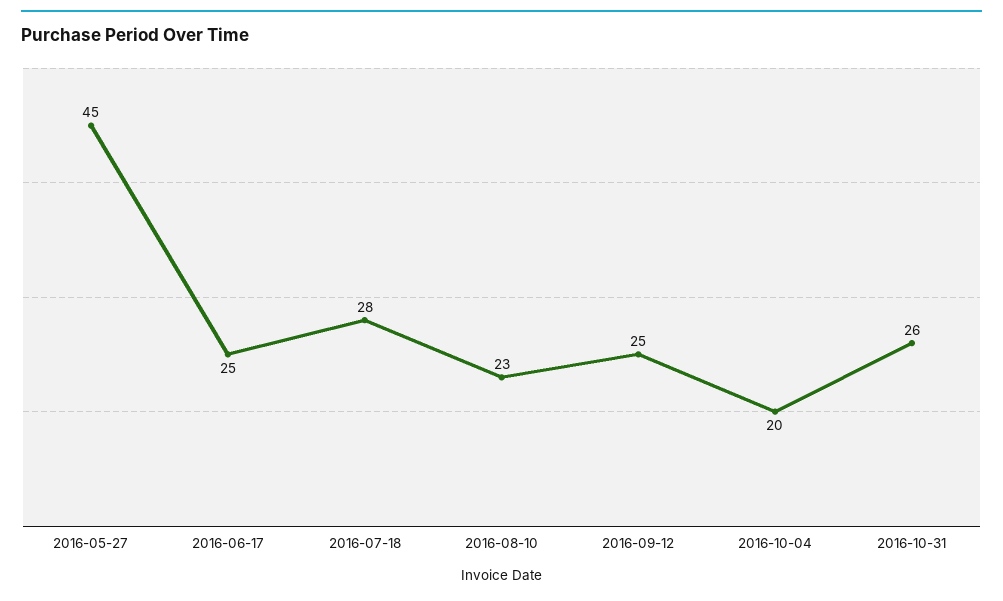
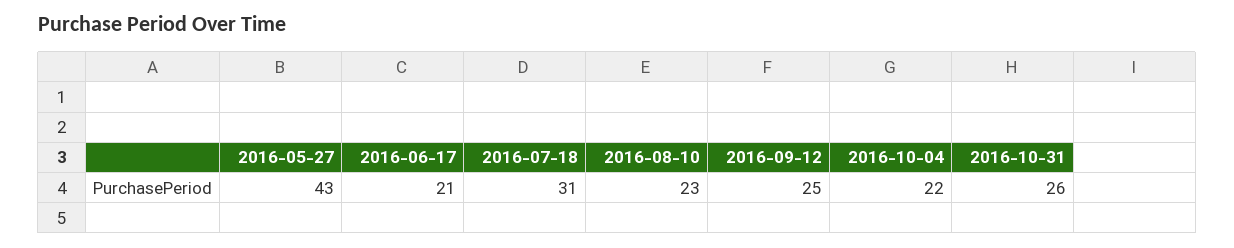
2016-05-27: 45 -> 43
2016-06-17: 25 -> 21
2016-07-18: 28 -> 31
2016-10-04: 20 -> 22

